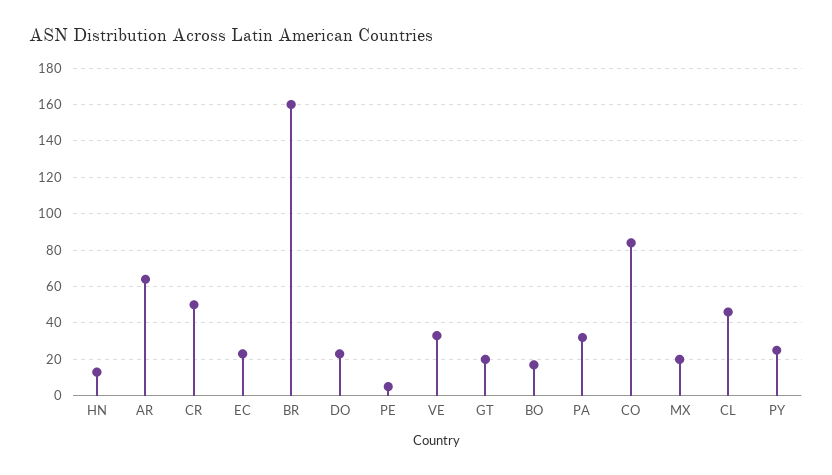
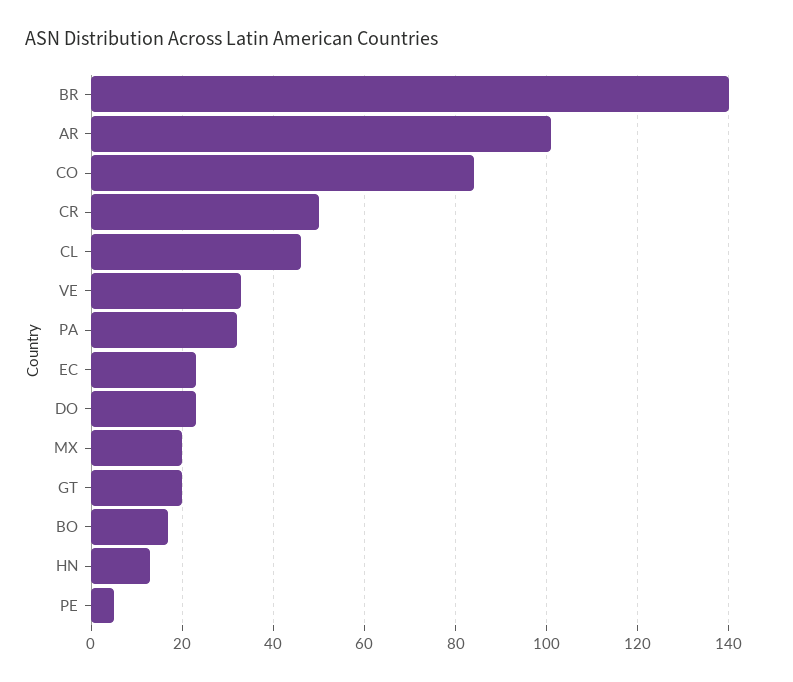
AR: 65 -> 100
BR: 160 -> 140
PY: 25 -> none

